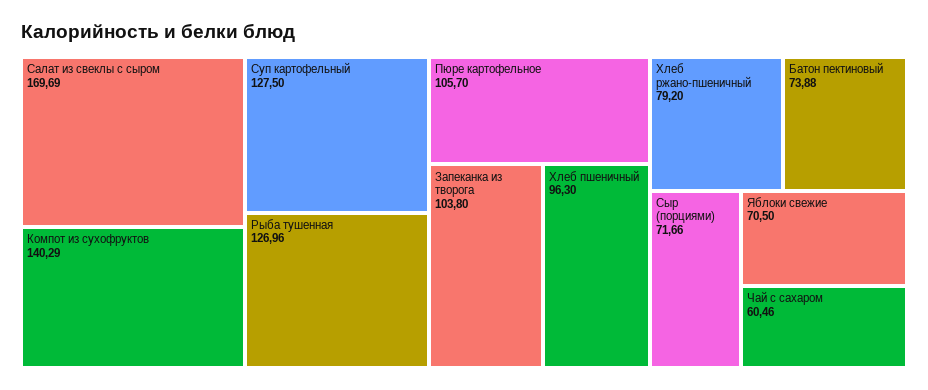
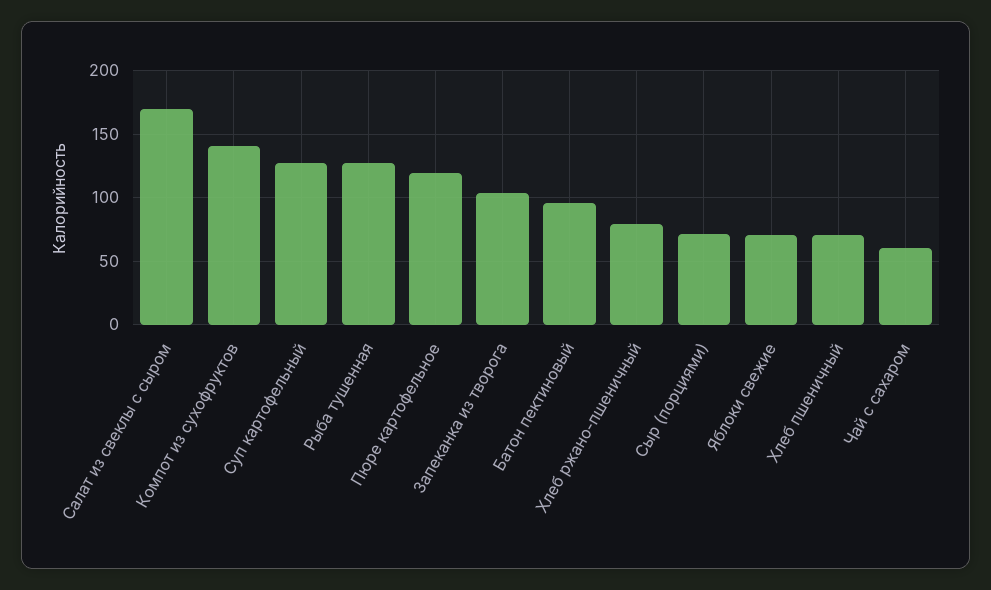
Пюре картофельное: 105.7 -> 120
Хлеб пшеничный: 96.3 -> 70
Батон пектиновый: 73.88 -> 95

